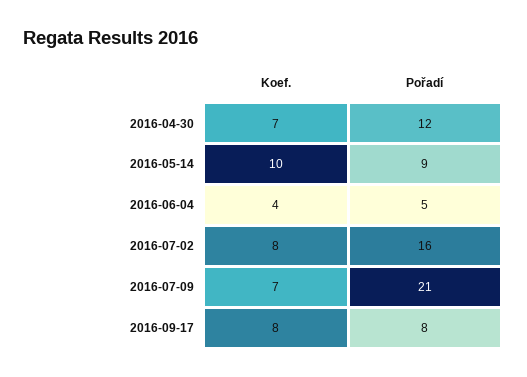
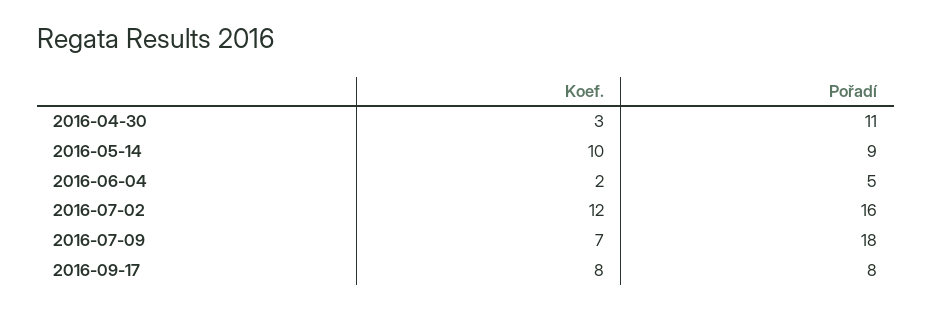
Koef., 2016-04-30: 7 -> 3
Pořadí, 2016-04-30: 12 -> 11
Koef., 2016-06-04: 4 -> 2
Koef., 2016-07-02: 8 -> 12
Pořadí, 2016-07-09: 21 -> 18

